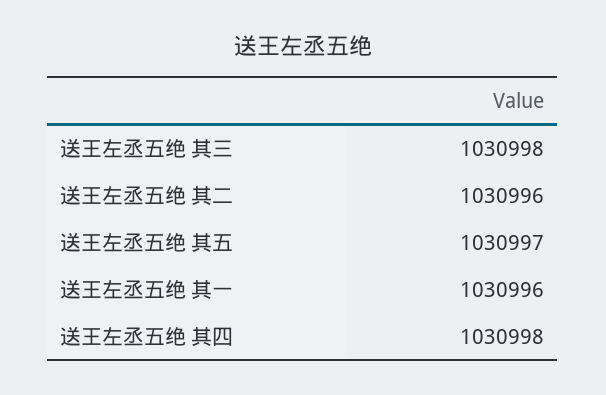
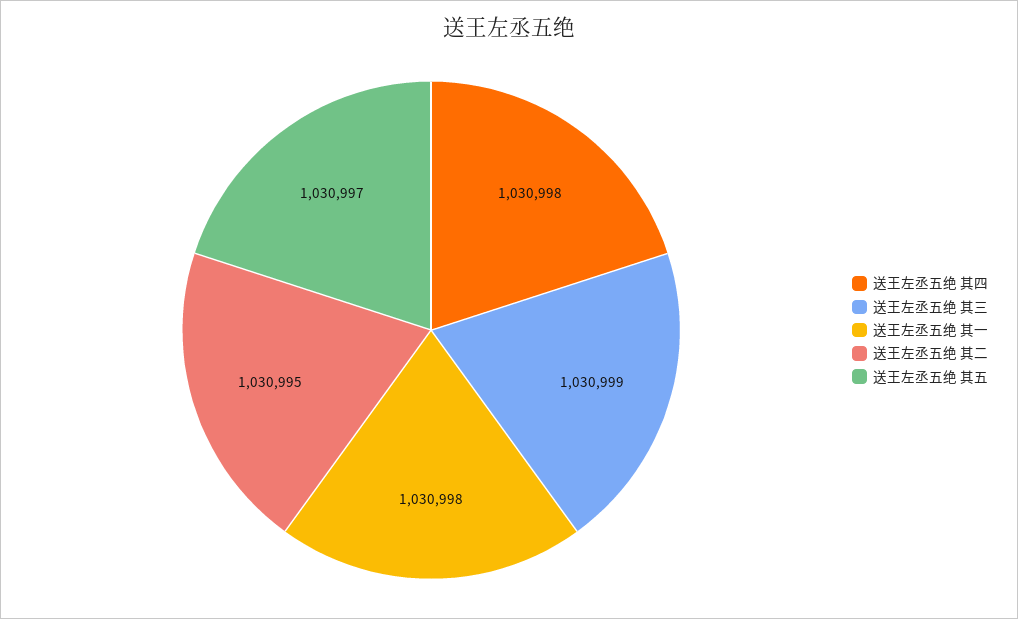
送王左丞五绝 其三: 1030998 -> 1030999
送王左丞五绝 其二: 1030996 -> 1030995
送王左丞五绝 其一: 1030996 -> 1030998

